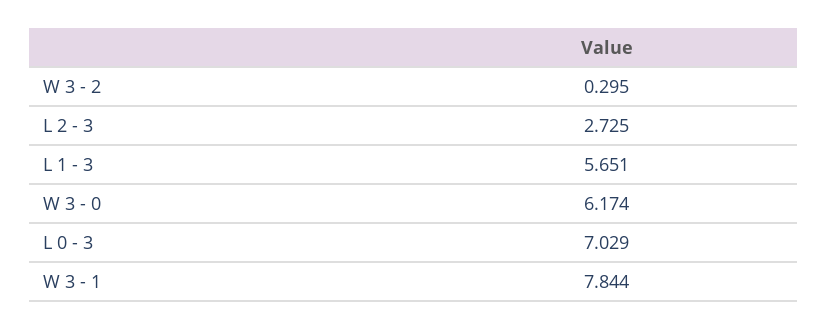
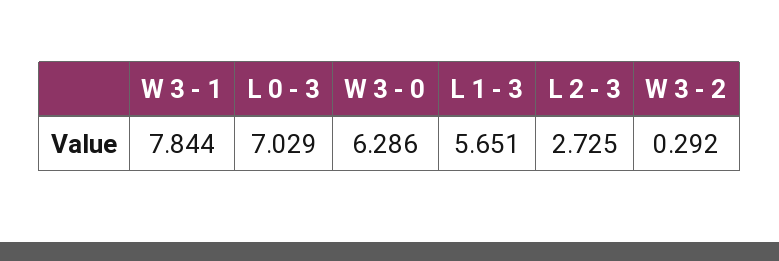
W 3 - 2: 0.295 -> 0.292
W 3 - 0: 6.174 -> 6.286

